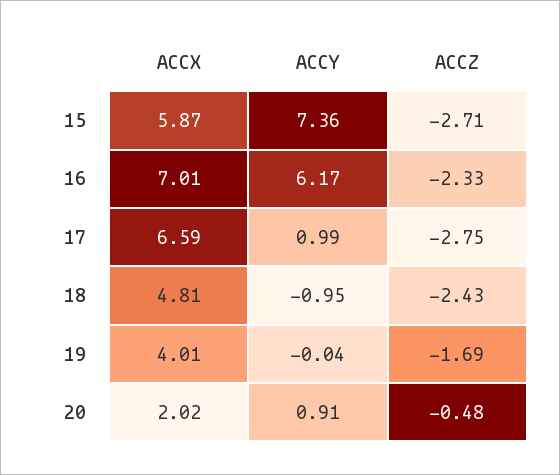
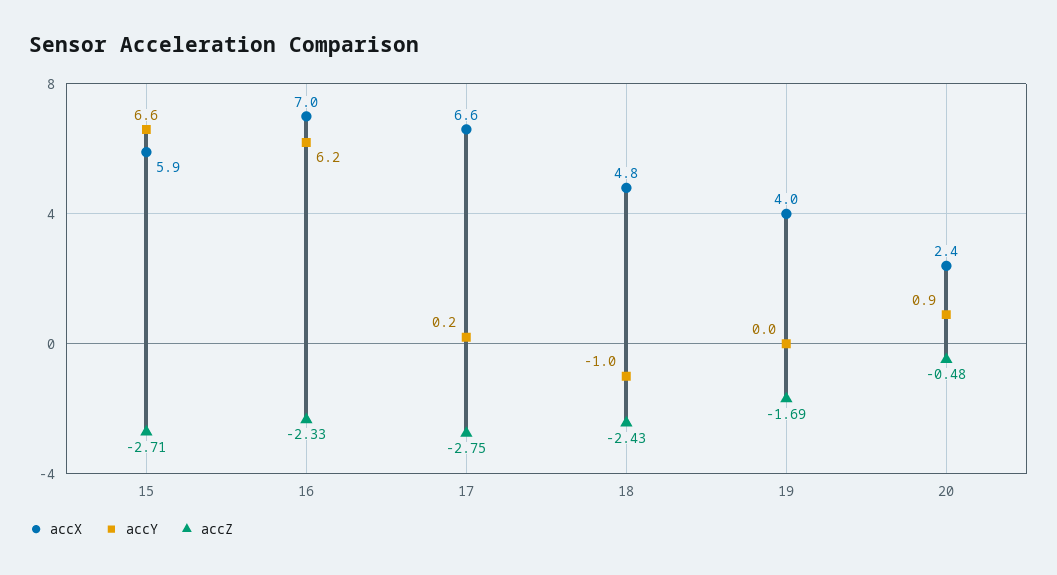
ACCY, 15: 7.36 -> 6.6
ACCY, 17: 0.99 -> 0.2
ACCX, 20: 2.02 -> 2.4

